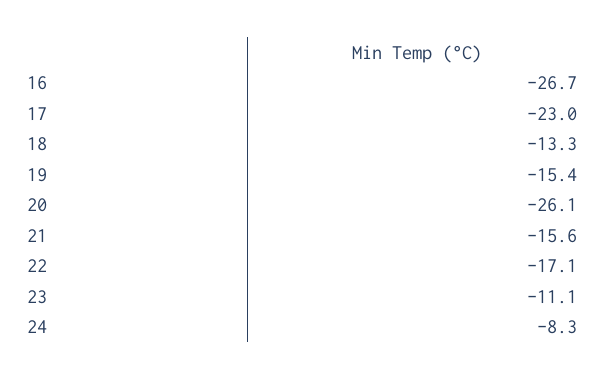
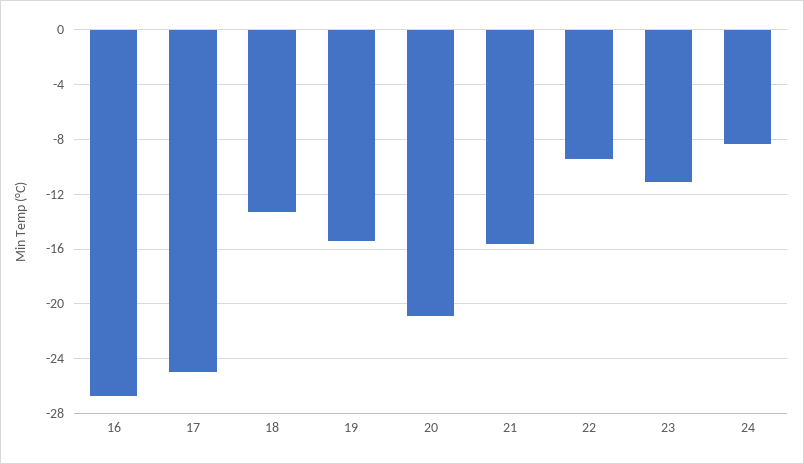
17: -23 -> -25
20: -26.1 -> -21
22: -17.1 -> -9.5

